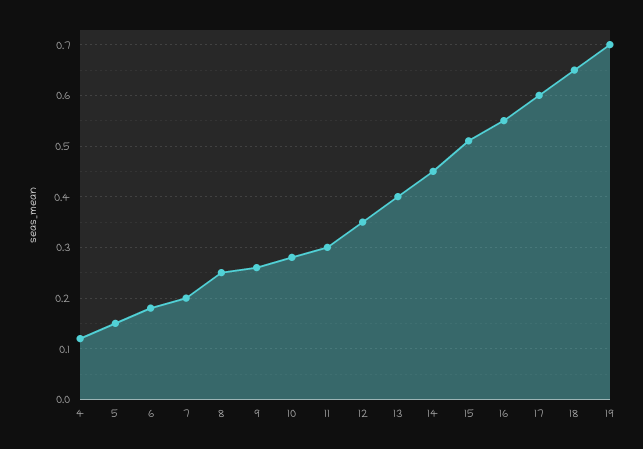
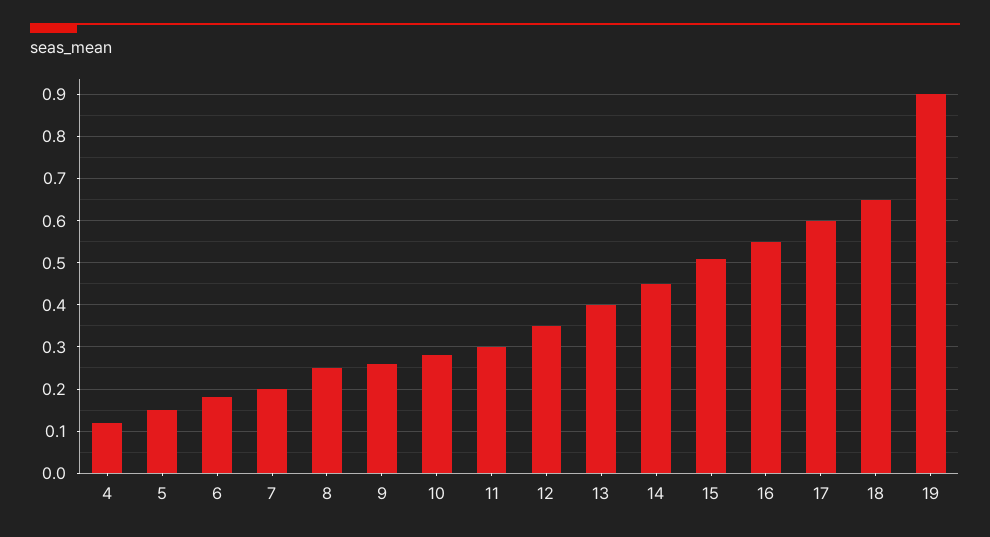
19: 0.7 -> 0.9

